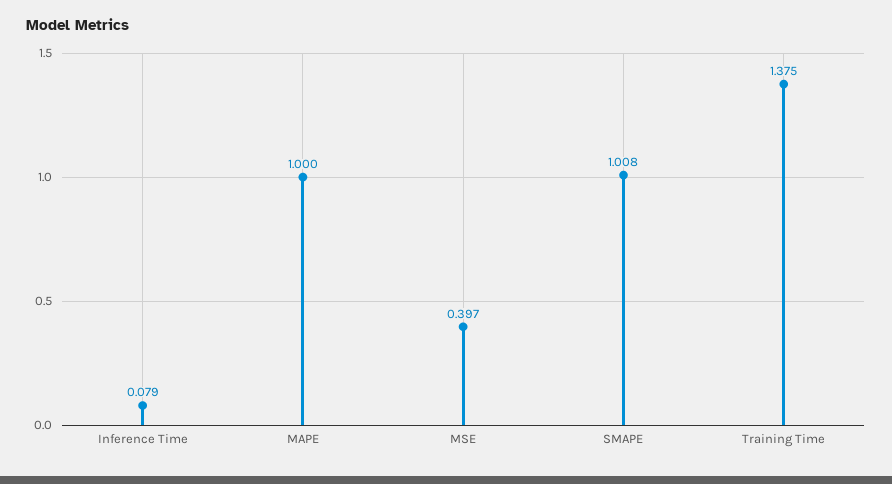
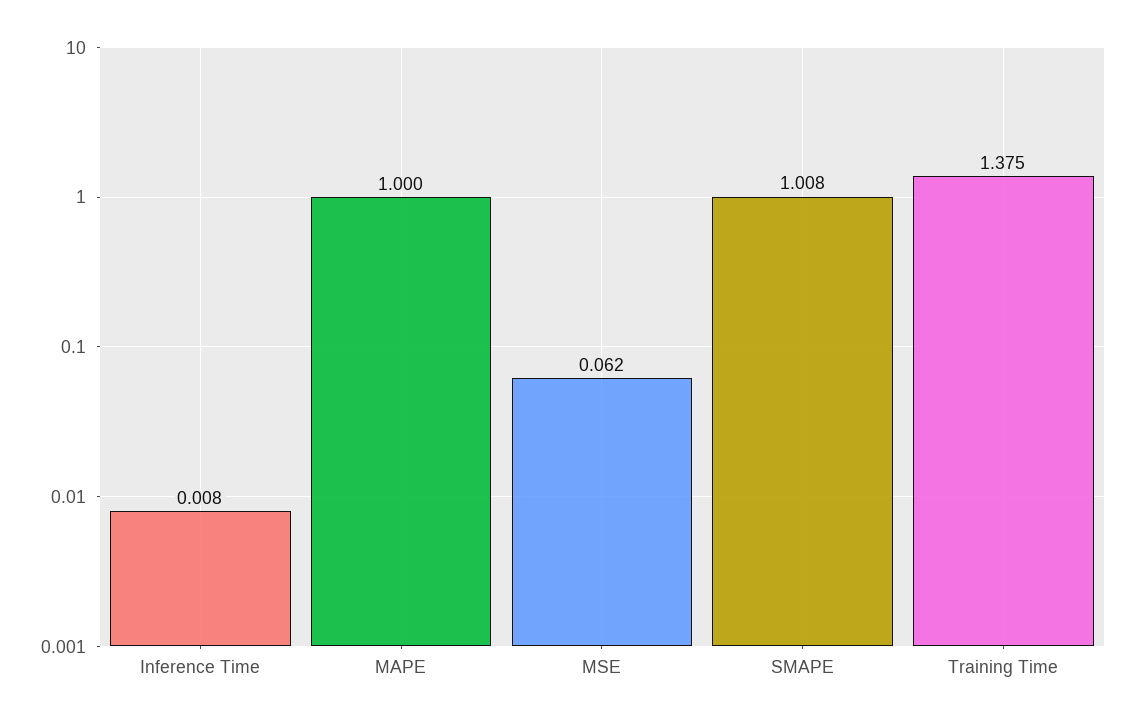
Inference Time: 0.079 -> 0.008
MSE: 0.397 -> 0.062

